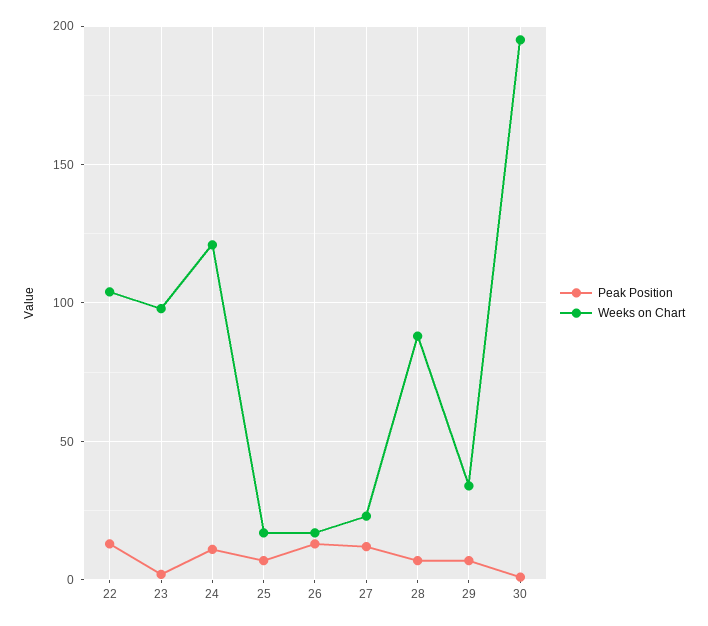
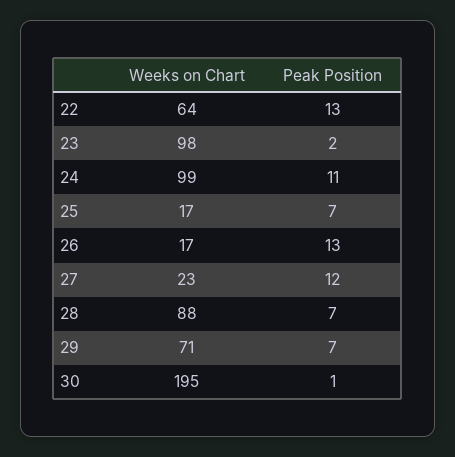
Weeks on Chart, 22: 105 -> 64
Weeks on Chart, 24: 120 -> 99
Weeks on Chart, 29: 35 -> 71

